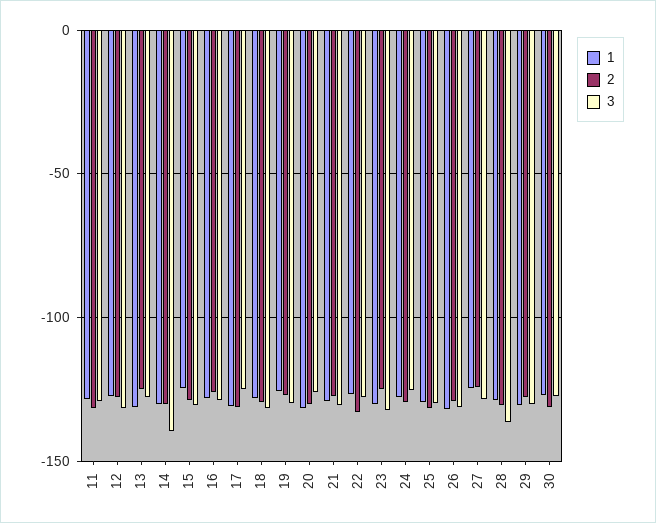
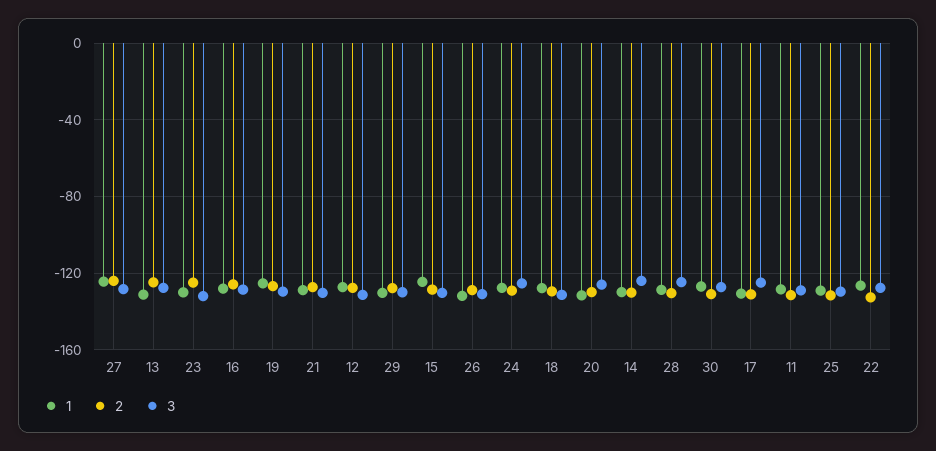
3, 14: -140 -> -125
3, 28: -135 -> -125

